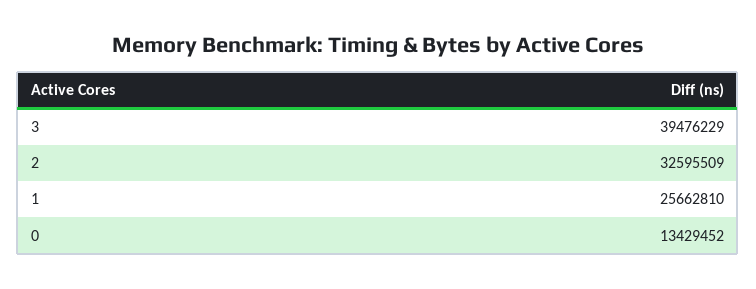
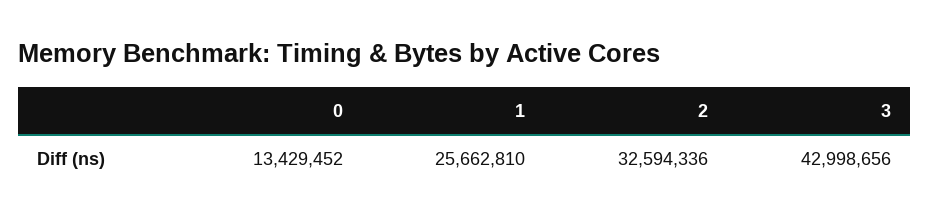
3: 39476229 -> 42998656
2: 32595509 -> 32594336

